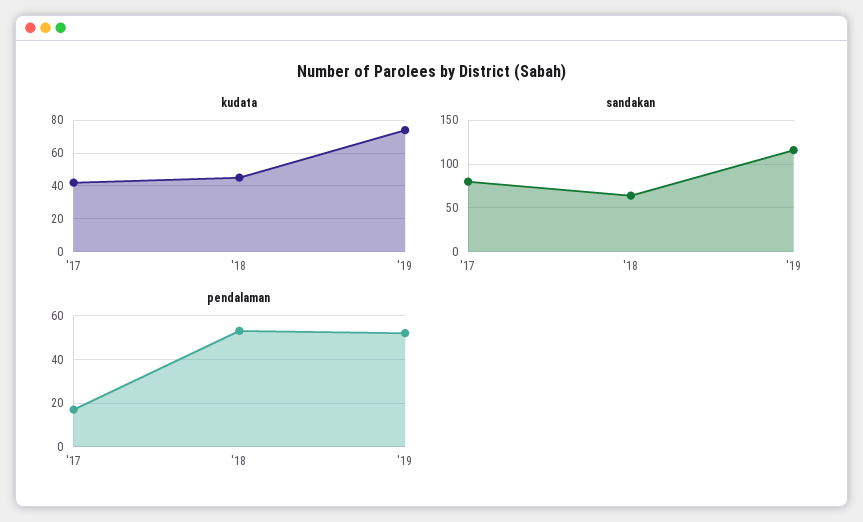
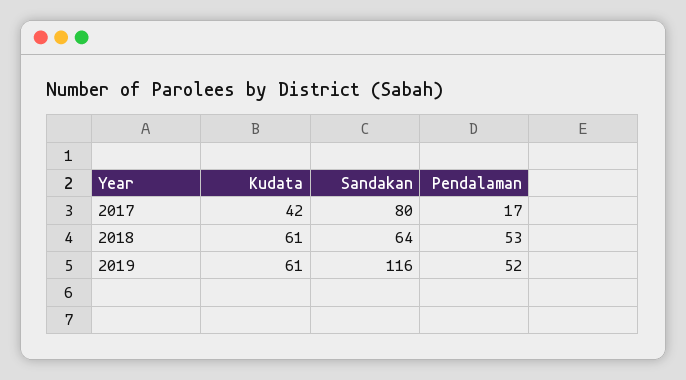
kudata, '18: 45 -> 61
kudata, '19: 75 -> 61

